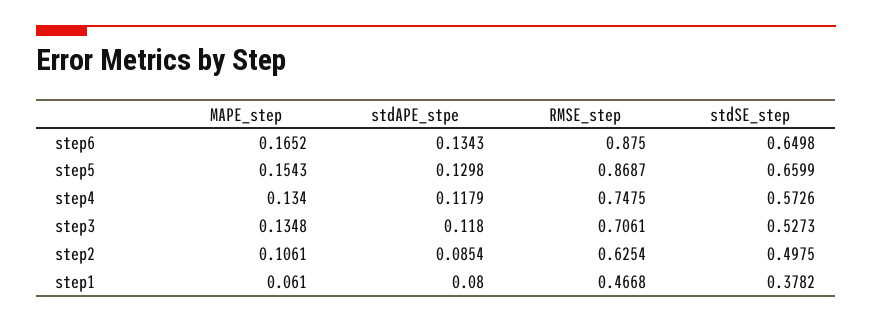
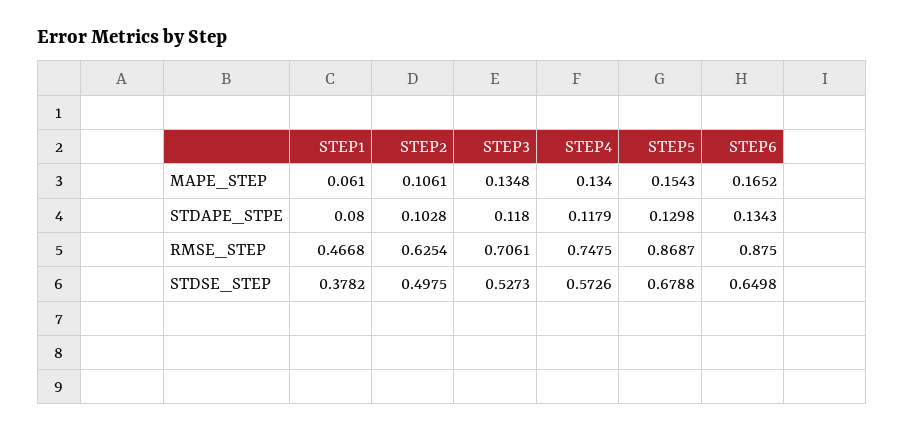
stdSE_step, step5: 0.6599 -> 0.6788
stdAPE_stpe, step2: 0.0854 -> 0.1028

